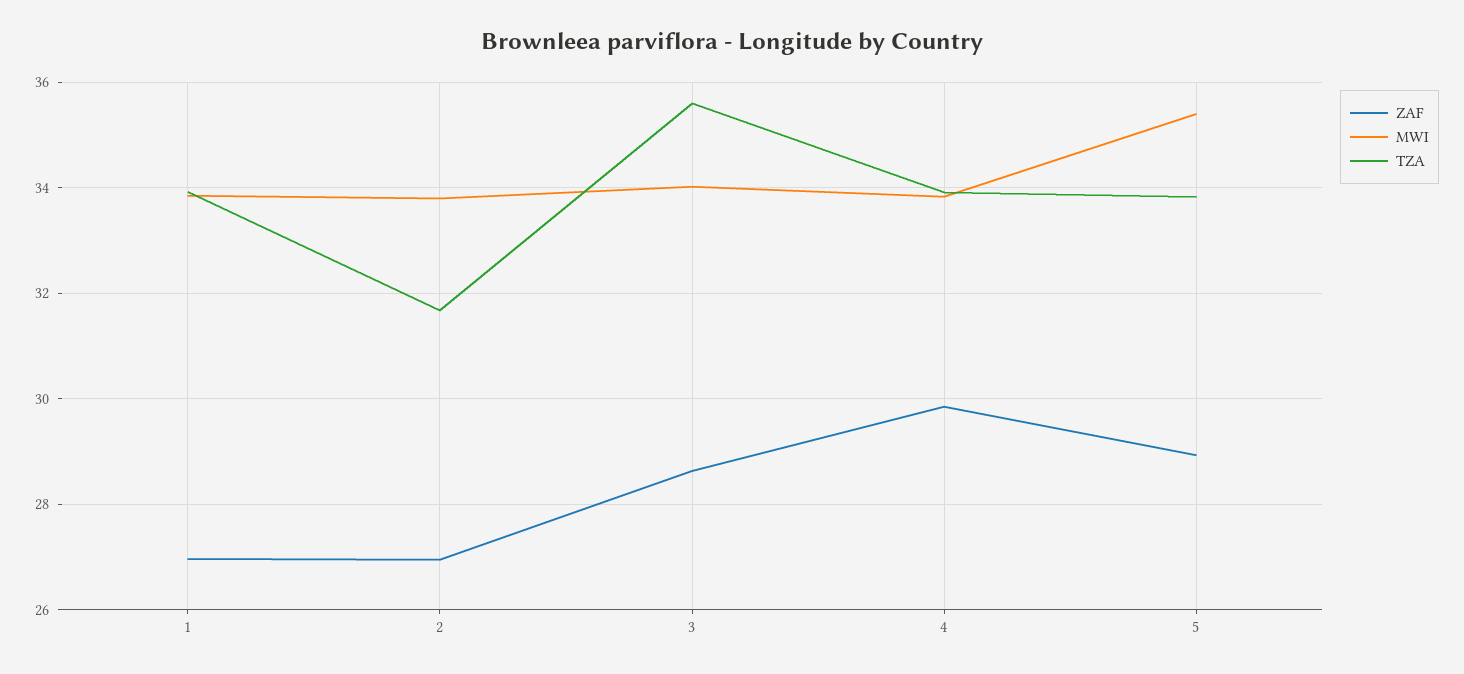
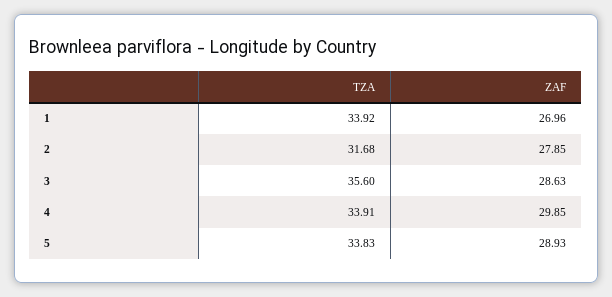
MWI, 1: 33.8 -> none
ZAF, 2: 27 -> 27.85
MWI, 2: 33.8 -> none
MWI, 3: 34 -> none
MWI, 4: 33.8 -> none
MWI, 5: 35.4 -> none

